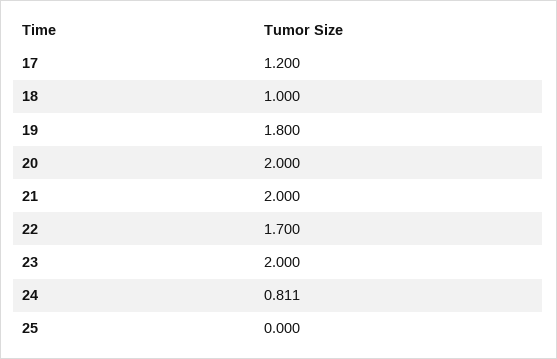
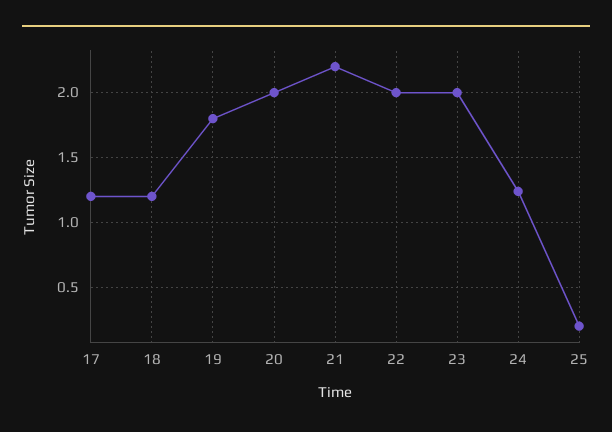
18: 1 -> 1.2
21: 2 -> 2.2
22: 1.7 -> 2
24: 0.811 -> 1.25
25: 0 -> 0.2

